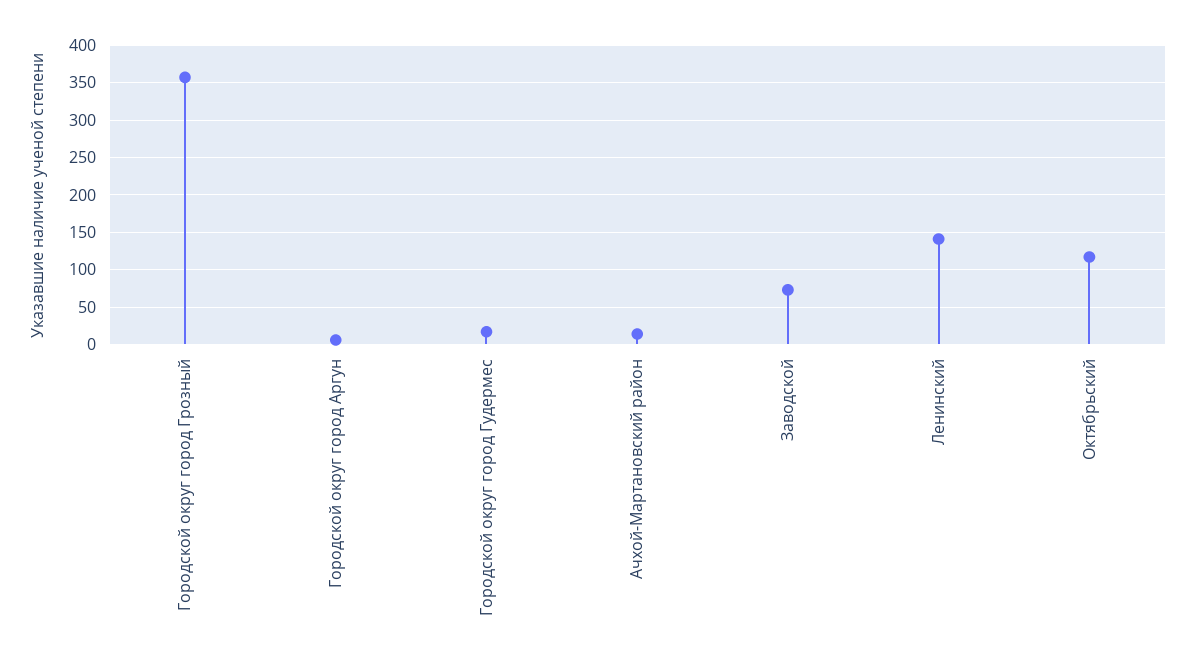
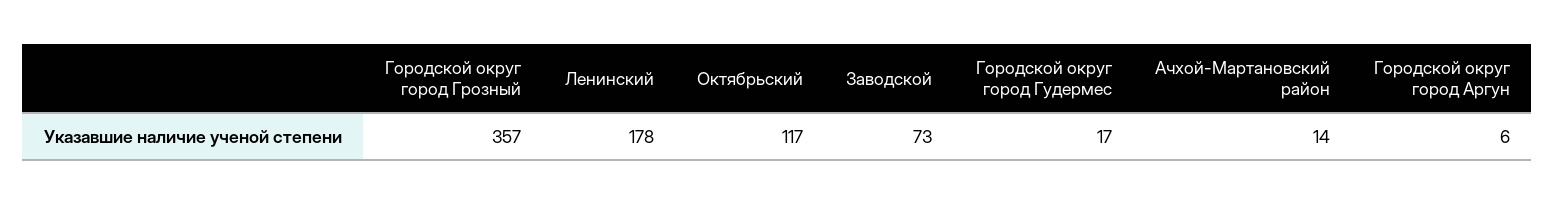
Ленинский: 140 -> 178

